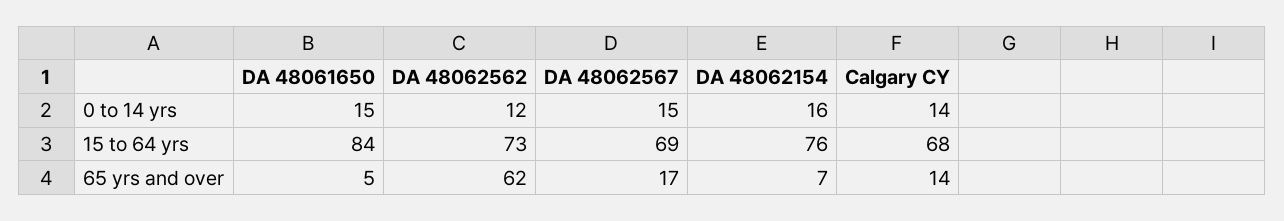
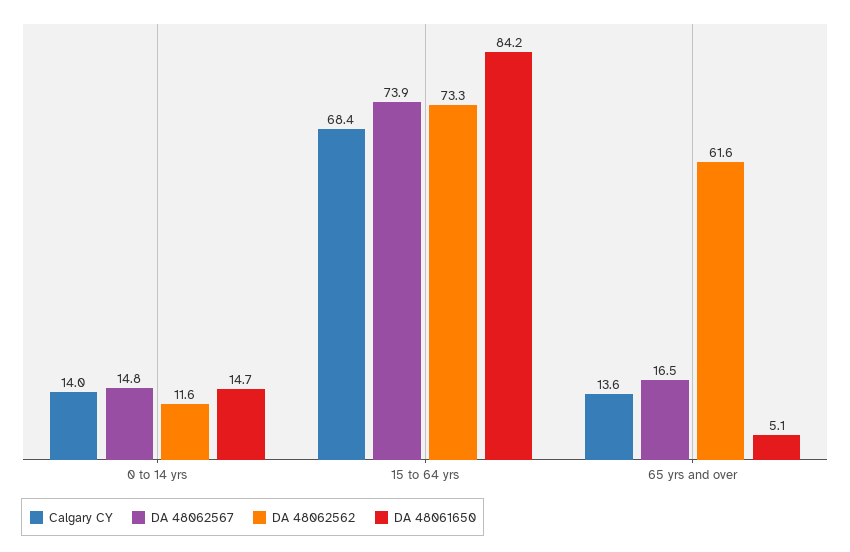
DA 48062154, 0 to 14 yrs: 16 -> none
DA 48062567, 15 to 64 yrs: 69 -> 73.9
DA 48062154, 15 to 64 yrs: 76 -> none
DA 48062154, 65 yrs and over: 7 -> none

